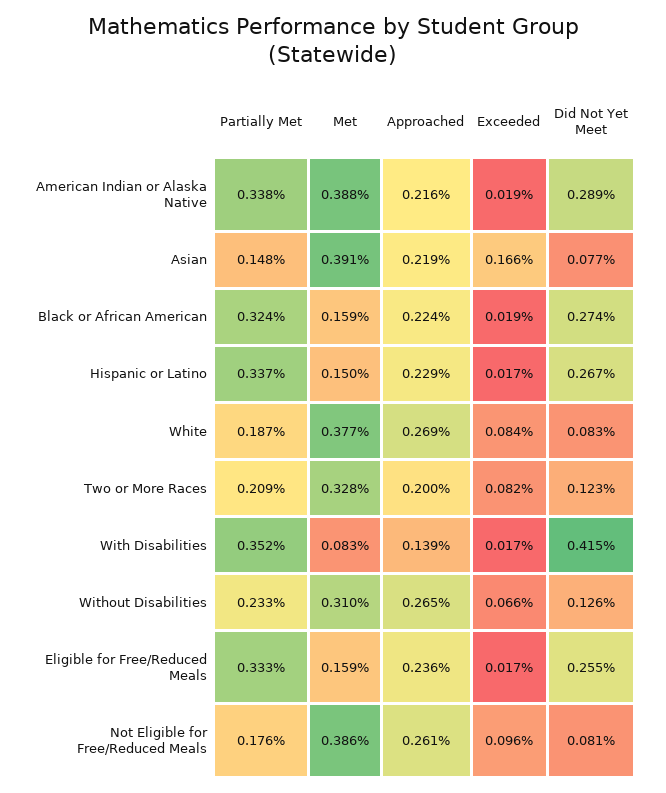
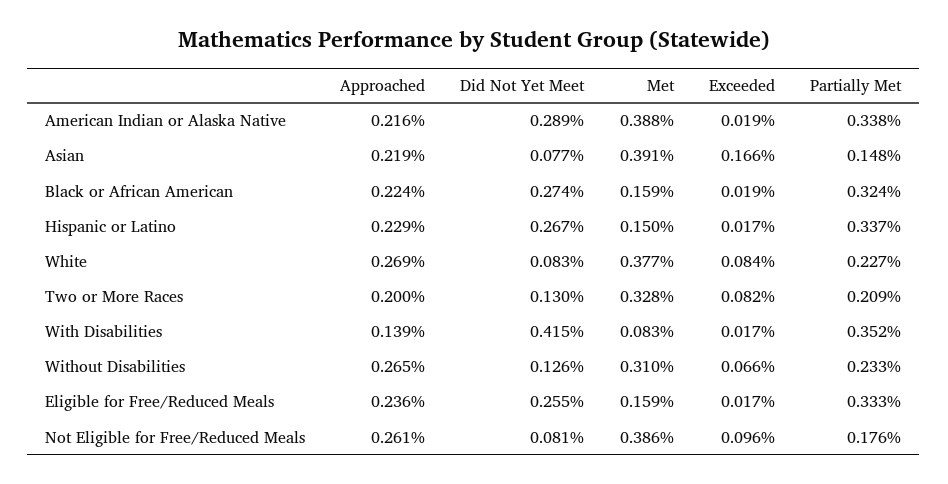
Partially Met, White: 0.187 -> 0.227
Did Not Yet Meet, Two or More Races: 0.123 -> 0.13

